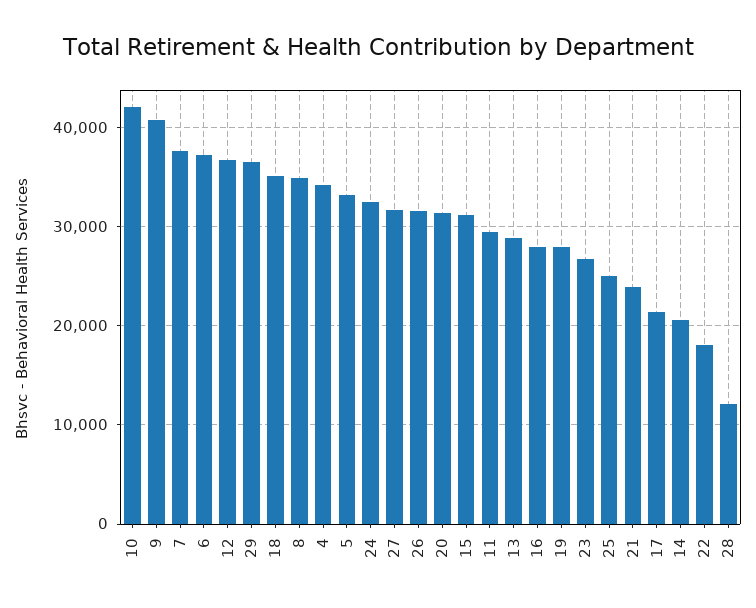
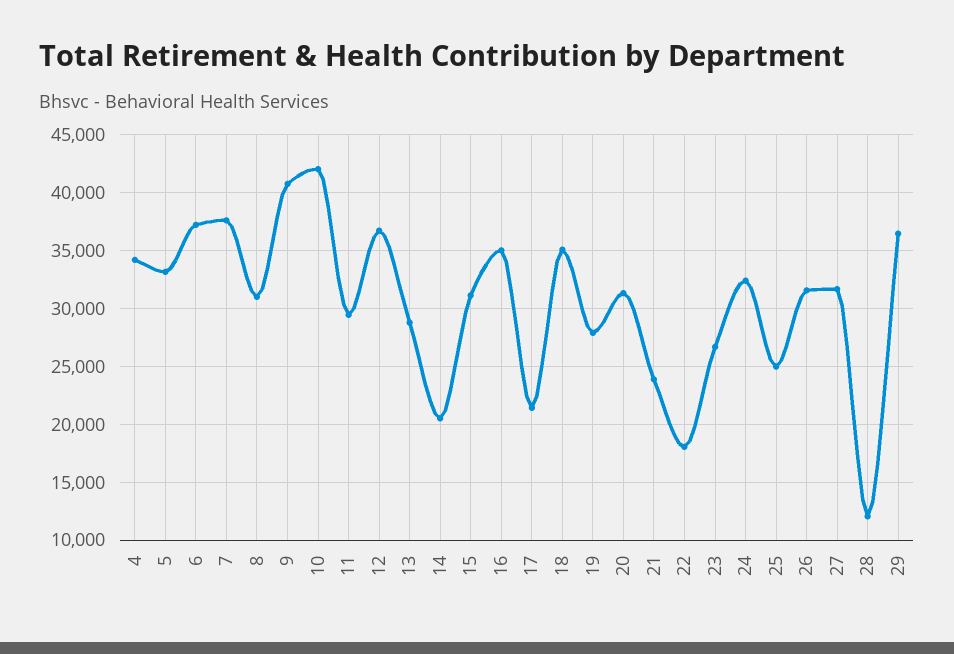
8: 35000 -> 31000
16: 28000 -> 35000

